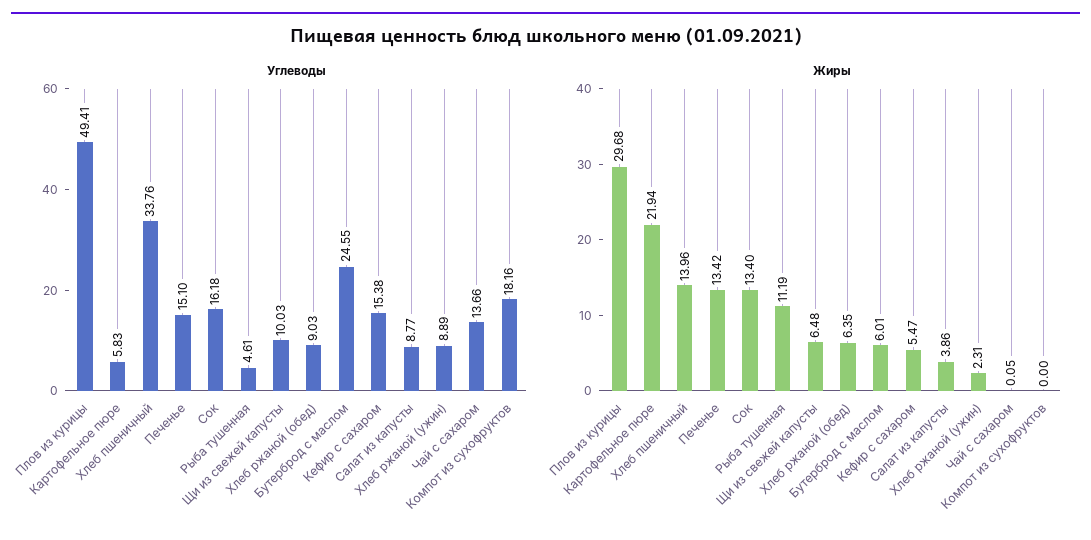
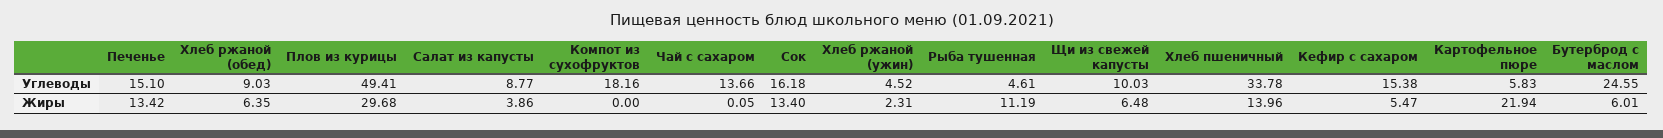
Углеводы, Хлеб пшеничный: 33.76 -> 33.78
Углеводы, Хлеб ржаной (ужин): 8.89 -> 4.52

